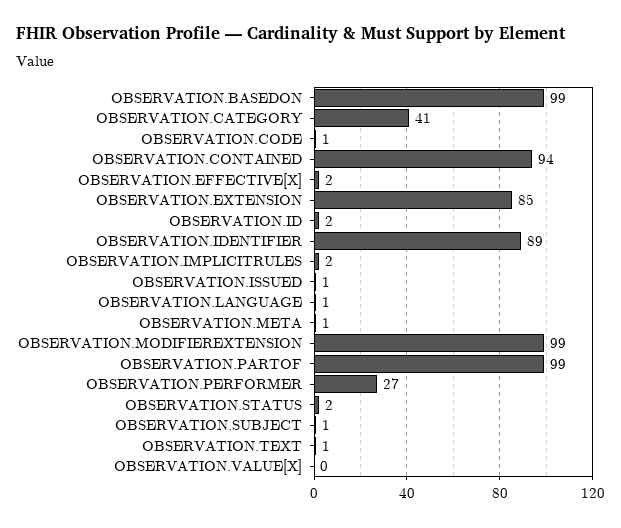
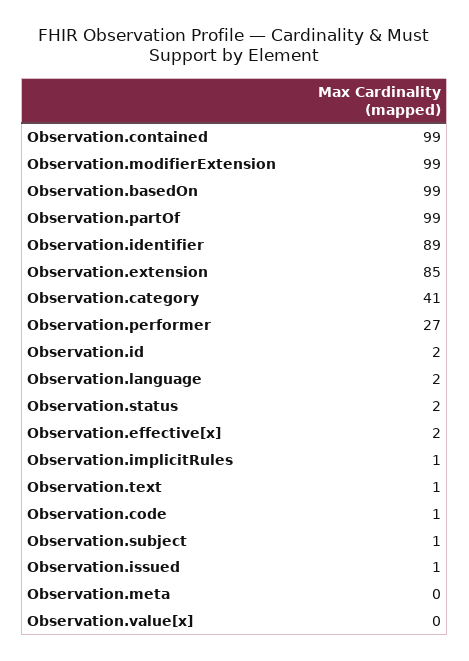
OBSERVATION.CONTAINED: 94 -> 99
OBSERVATION.IMPLICITRULES: 2 -> 1
OBSERVATION.LANGUAGE: 1 -> 2
OBSERVATION.META: 1 -> 0

